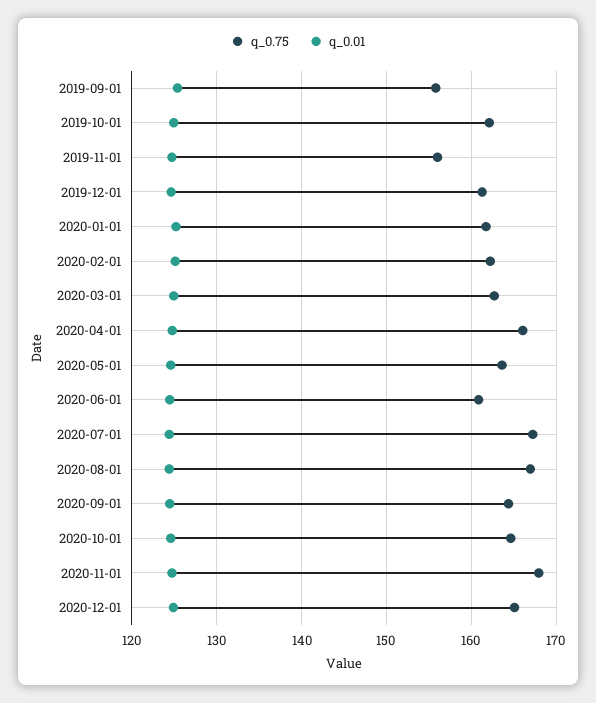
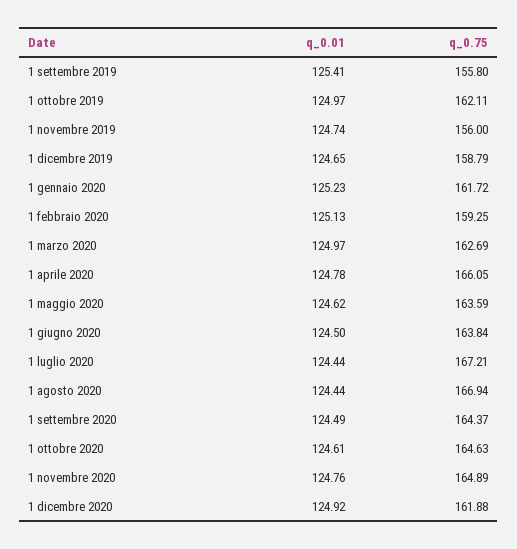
q_0.75, 2019-12-01: 161 -> 158.79
q_0.75, 2020-02-01: 162 -> 159.25
q_0.75, 2020-06-01: 161 -> 163.84
q_0.75, 2020-11-01: 168 -> 164.89
q_0.75, 2020-12-01: 165 -> 161.88

